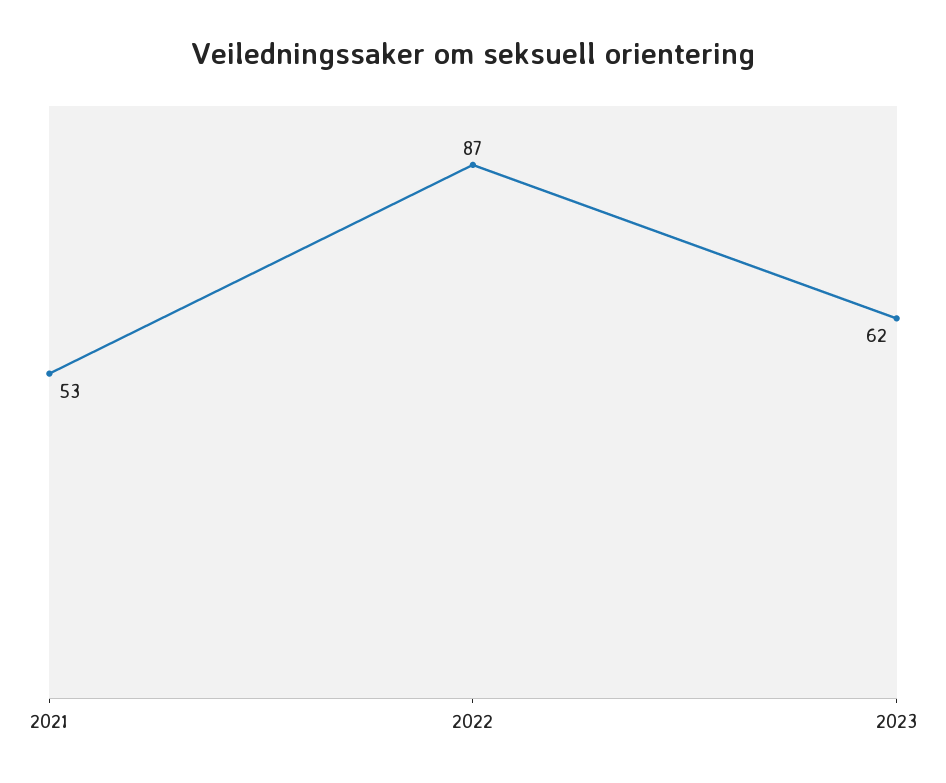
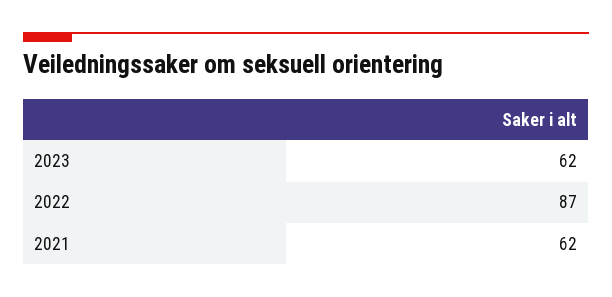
2021: 53 -> 62

